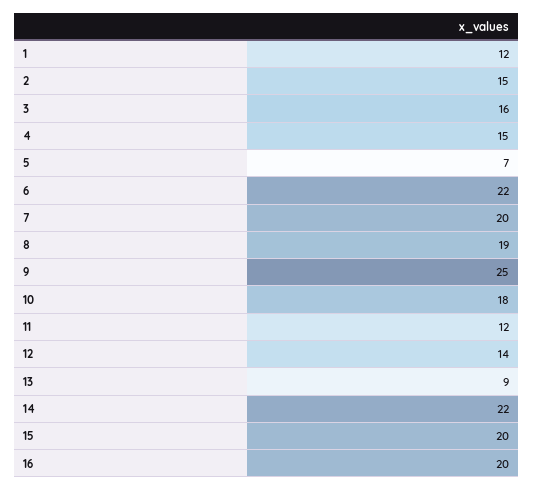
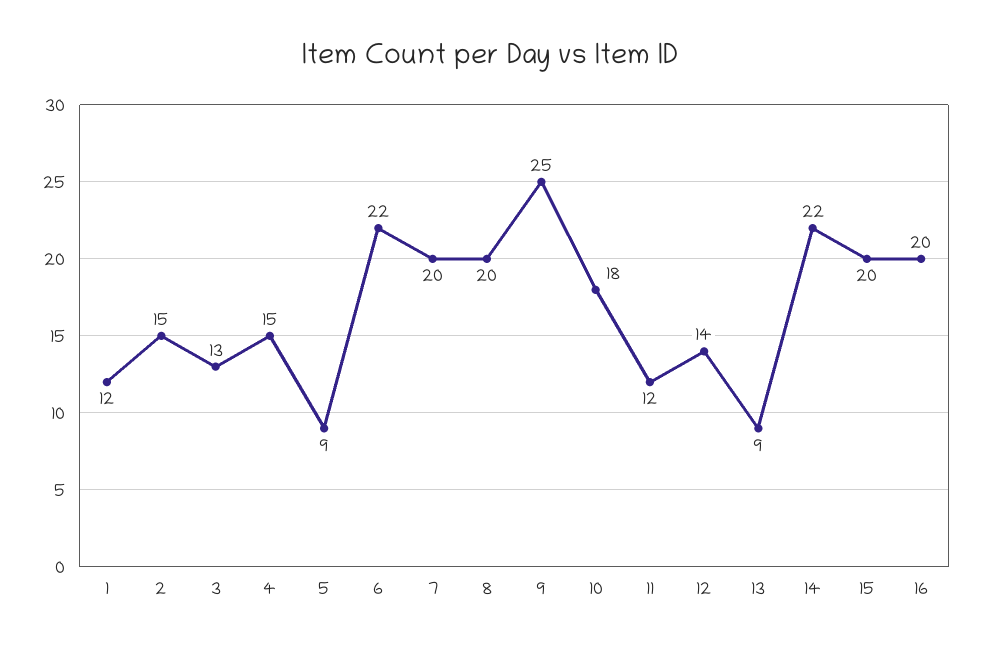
3: 16 -> 13
5: 7 -> 9
8: 19 -> 20

